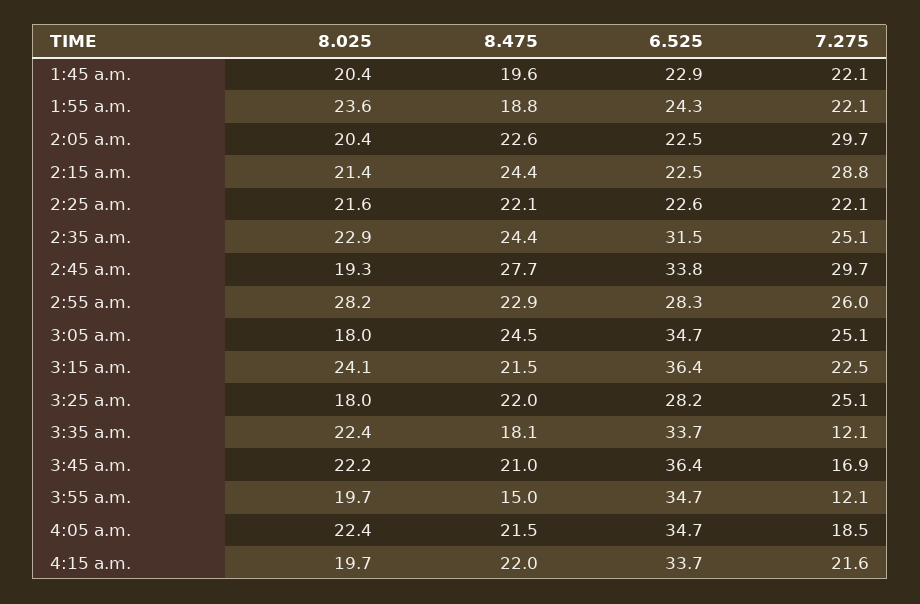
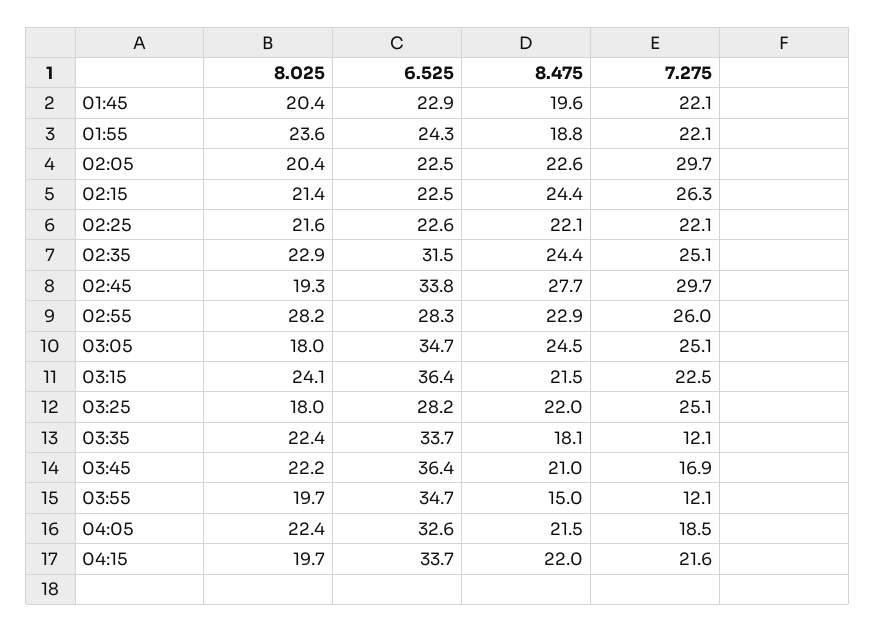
7.275, 2:15 a.m.: 28.8 -> 26.3
6.525, 4:05 a.m.: 34.7 -> 32.6

